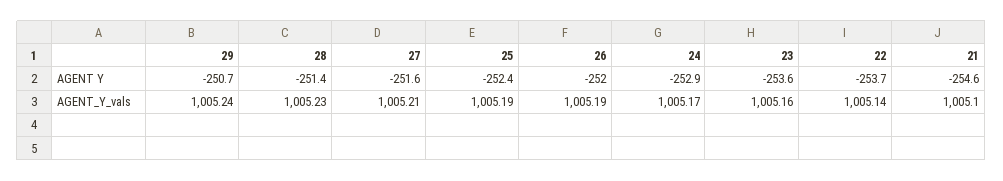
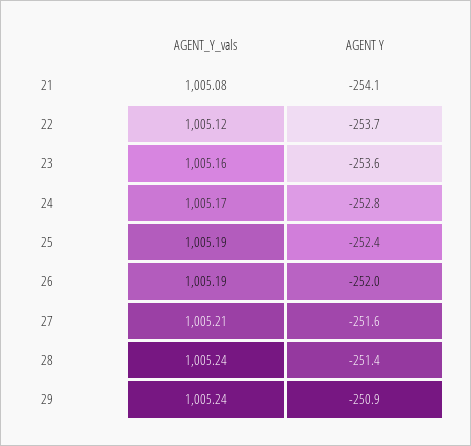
29, AGENT Y: -250.7 -> -250.9
24, AGENT Y: -252.9 -> -252.8
21, AGENT Y: -254.6 -> -254.1
28, AGENT_Y_vals: 1005.23 -> 1005.24
22, AGENT_Y_vals: 1005.14 -> 1005.12
21, AGENT_Y_vals: 1005.1 -> 1005.08

